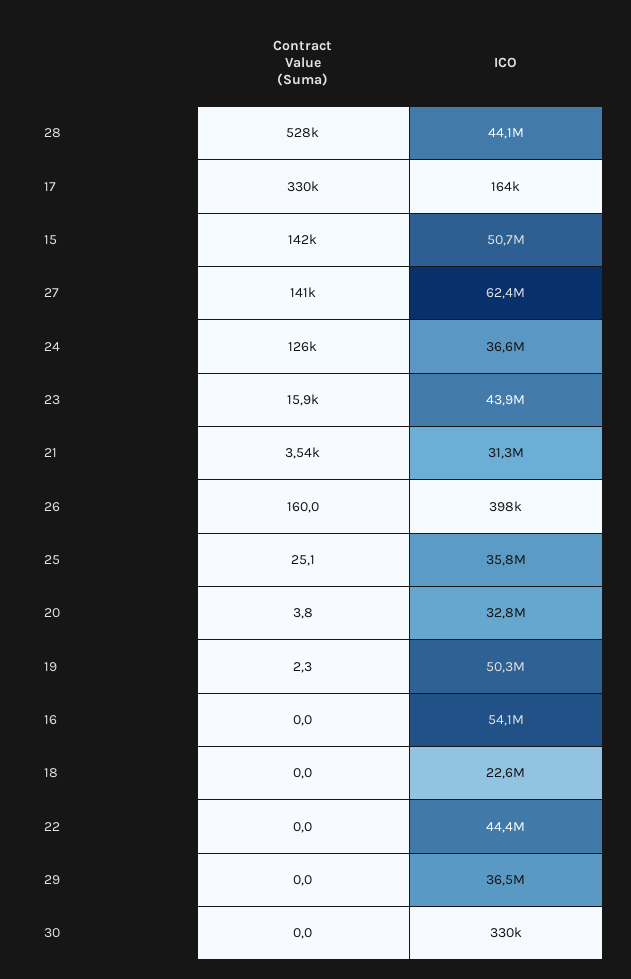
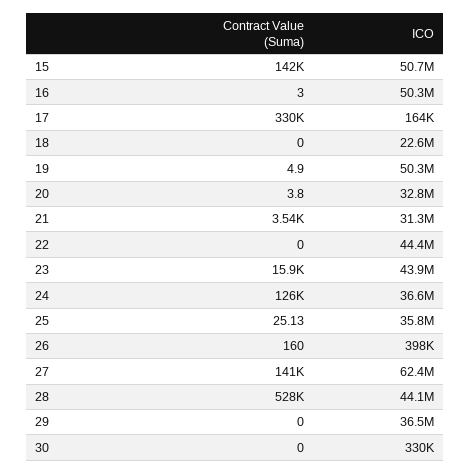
Contract Value (Suma), 19: 2.3 -> 4.9
Contract Value (Suma), 16: 0 -> 3
ICO, 16: 54100000 -> 50300000

